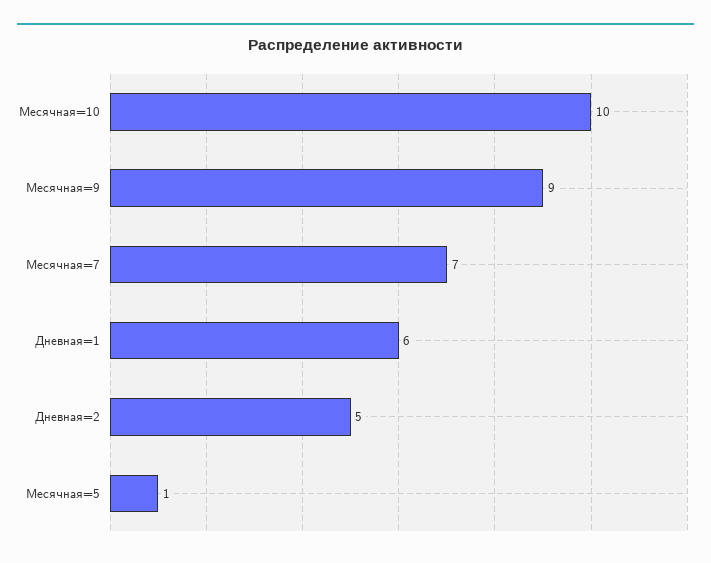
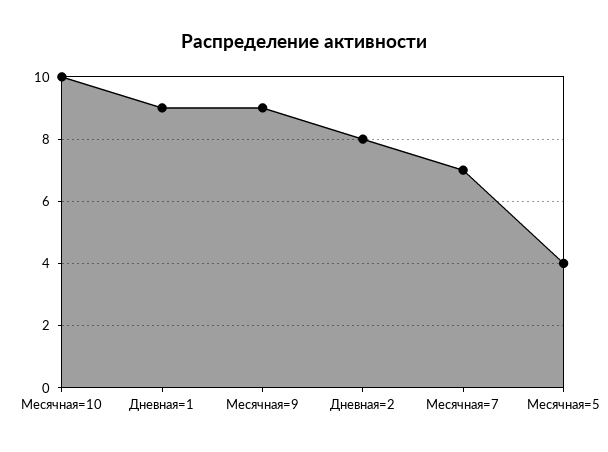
Дневная=1: 6 -> 9
Дневная=2: 5 -> 8
Месячная=5: 1 -> 4

